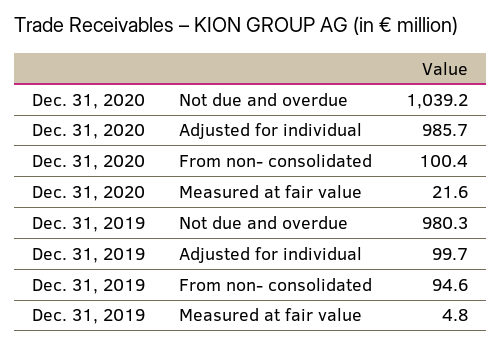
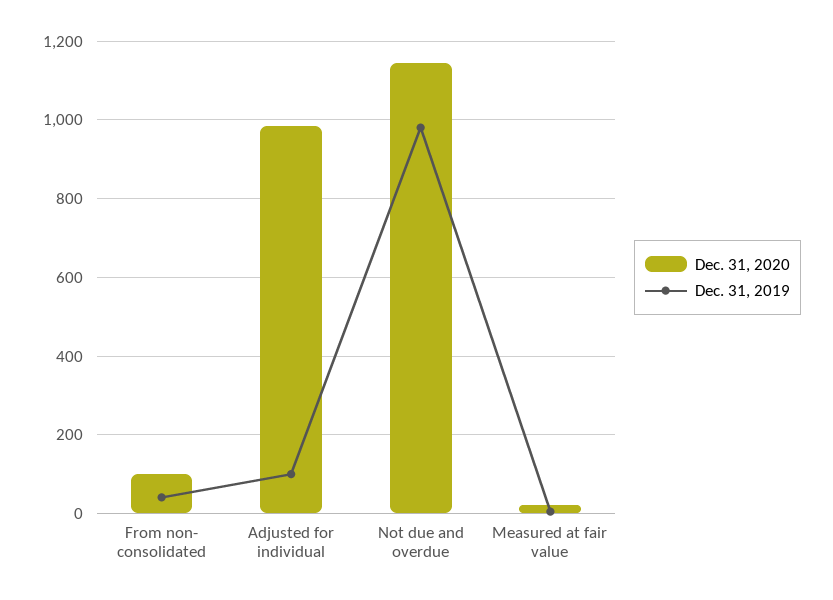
Dec. 31, 2020, Not due and overdue: 1039.2 -> 1140
Dec. 31, 2019, From non- consolidated: 94.6 -> 40

